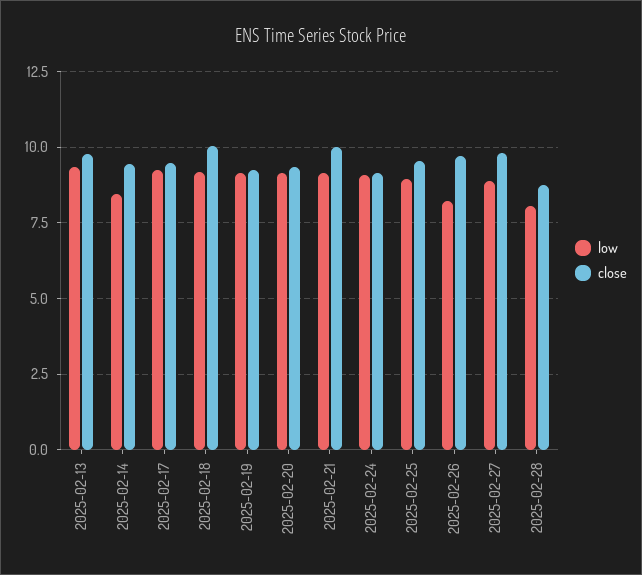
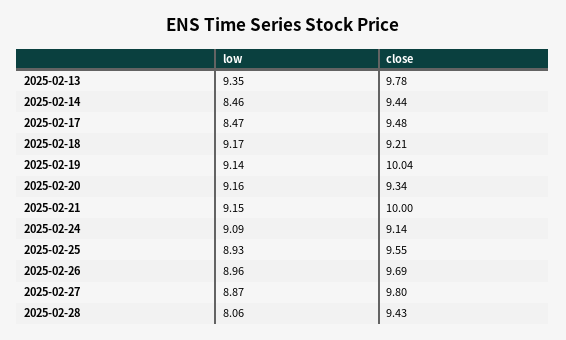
low, 2025-02-17: 9.25 -> 8.47
close, 2025-02-18: 10 -> 9.21
close, 2025-02-19: 9.25 -> 10.04
low, 2025-02-26: 8.25 -> 8.96
close, 2025-02-28: 8.75 -> 9.43

